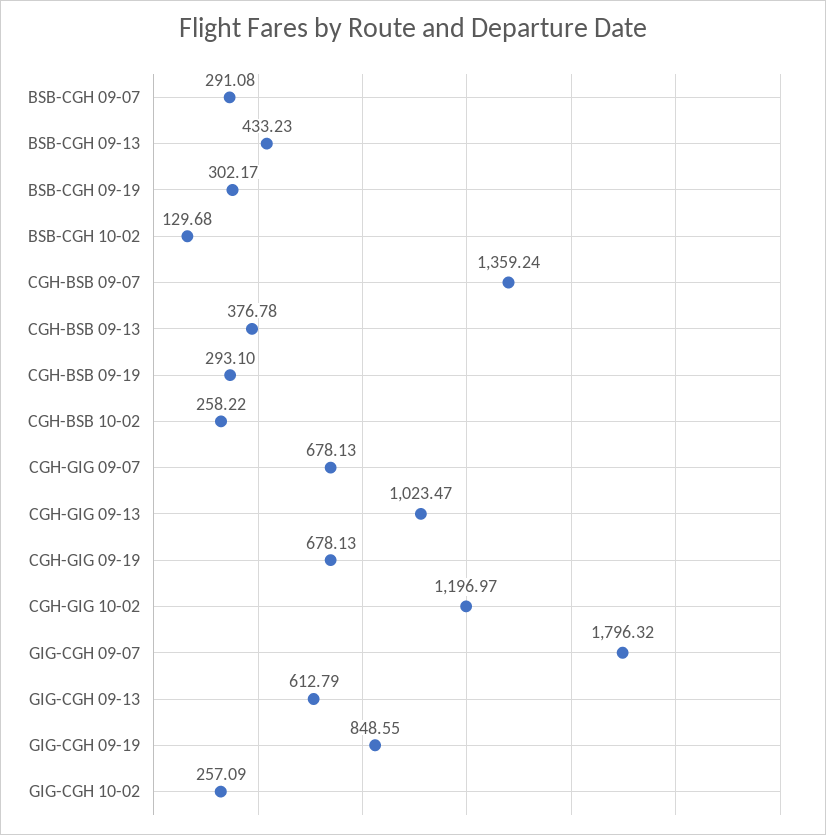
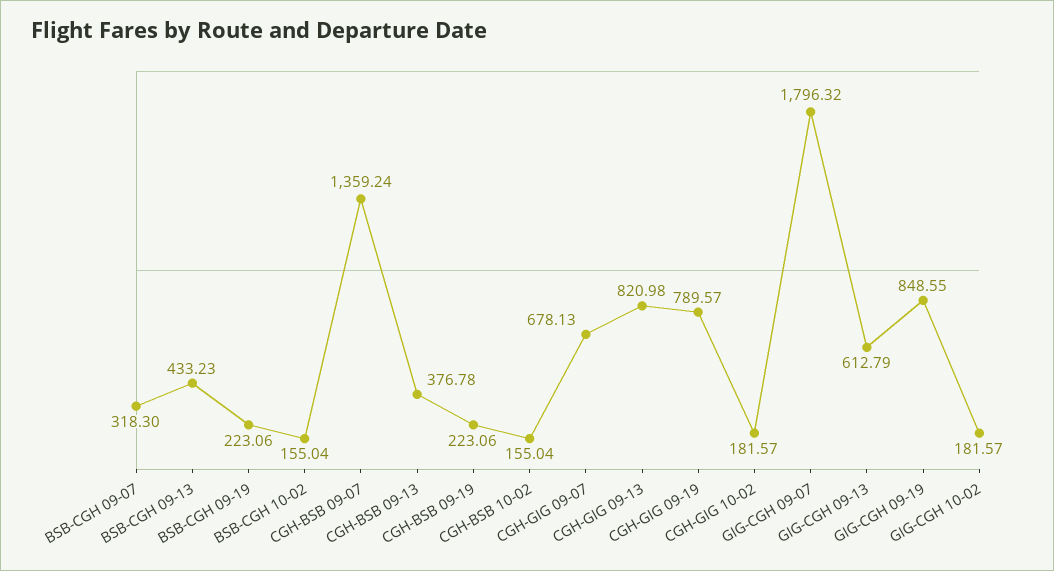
BSB-CGH 09-07: 291.08 -> 318.3
BSB-CGH 09-19: 302.17 -> 223.06
BSB-CGH 10-02: 129.68 -> 155.04
CGH-BSB 09-19: 293.1 -> 223.06
CGH-BSB 10-02: 258.22 -> 155.04
CGH-GIG 09-13: 1023.47 -> 820.98
CGH-GIG 09-19: 678.13 -> 789.57
CGH-GIG 10-02: 1196.97 -> 181.57
GIG-CGH 10-02: 257.09 -> 181.57

